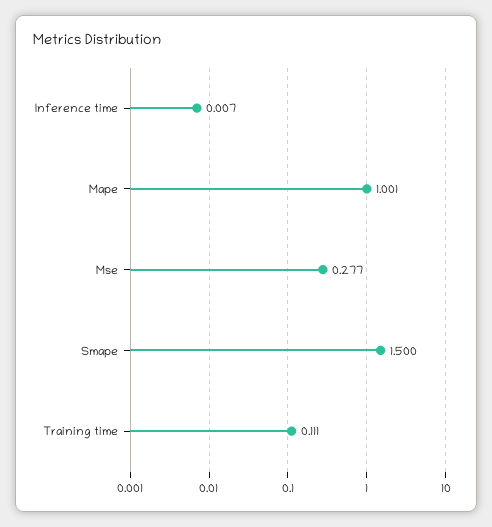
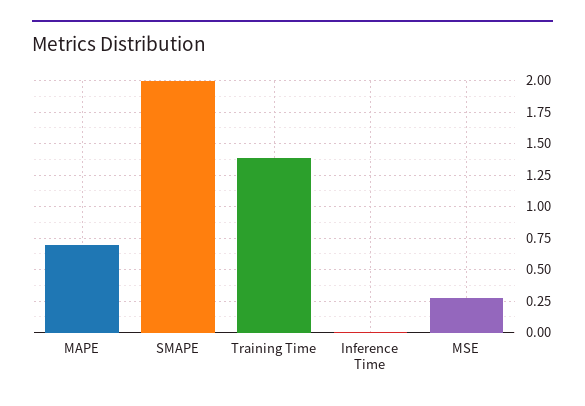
Mape: 1.001 -> 0.7
Smape: 1.5 -> 2
Training time: 0.111 -> 1.4

